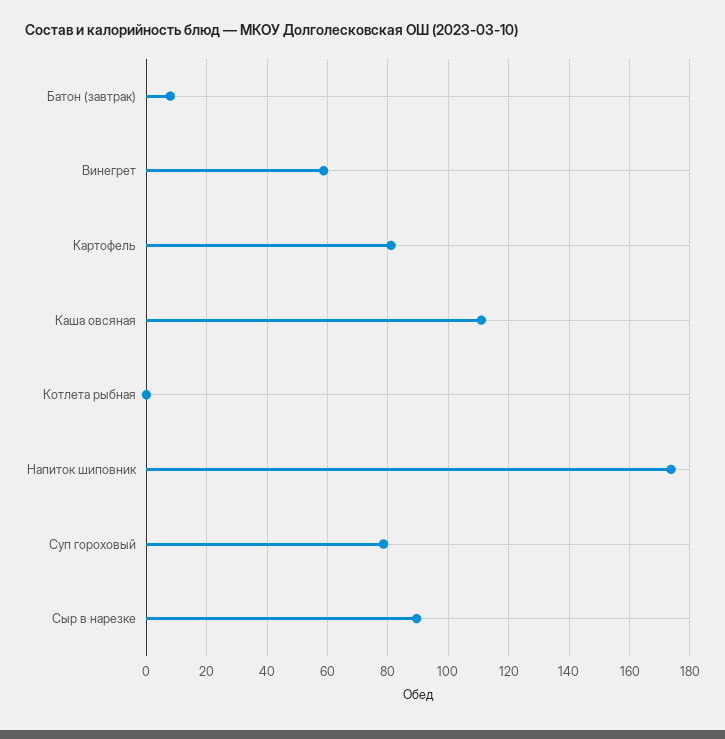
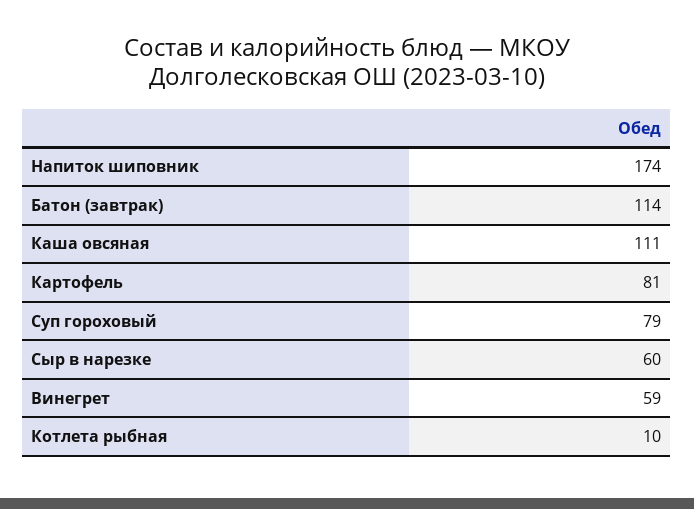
Батон (завтрак): 8 -> 114
Котлета рыбная: 0 -> 10
Сыр в нарезке: 90 -> 60

